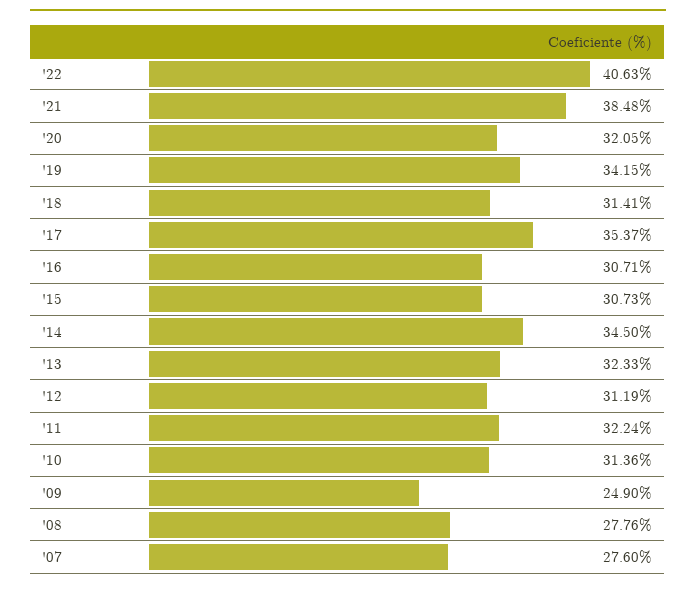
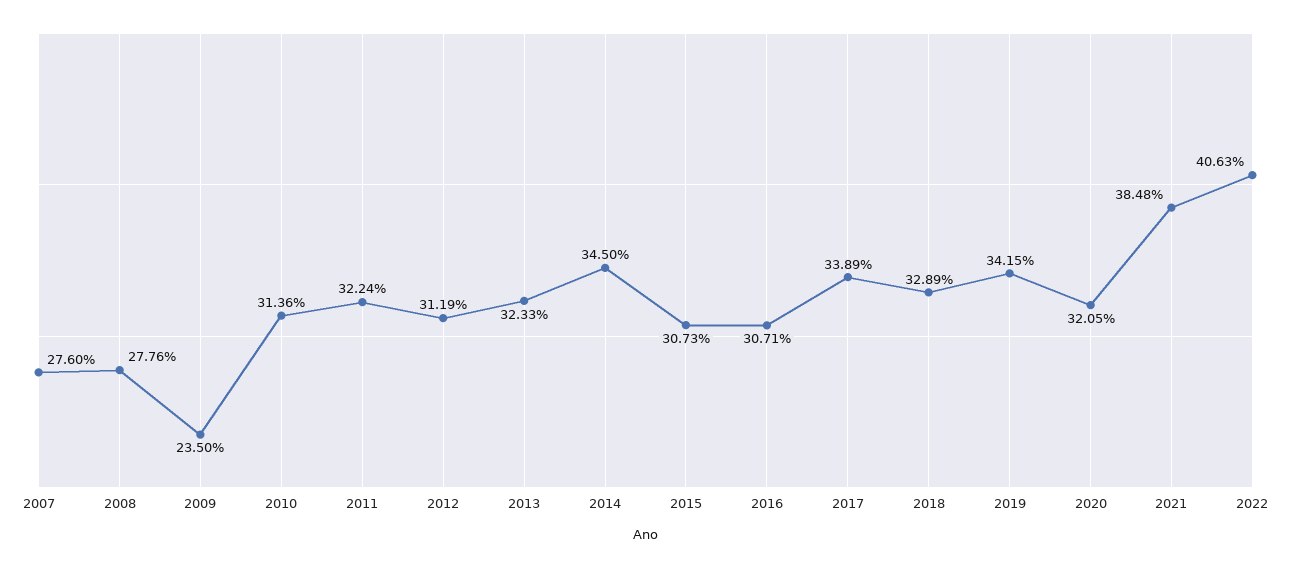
'18: 31.41 -> 32.89
'17: 35.37 -> 33.89
'09: 24.9 -> 23.5

